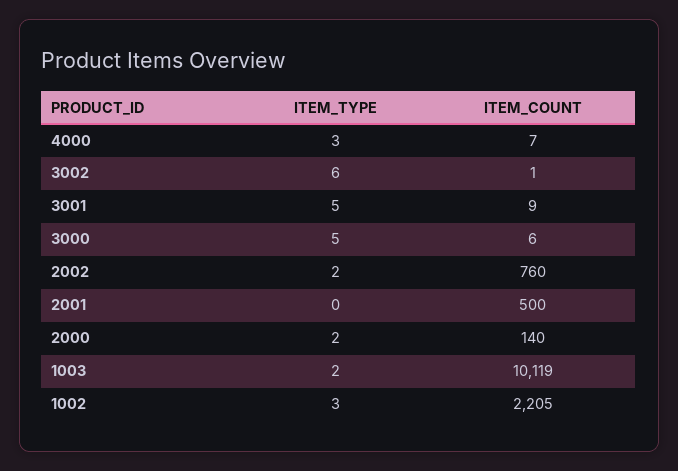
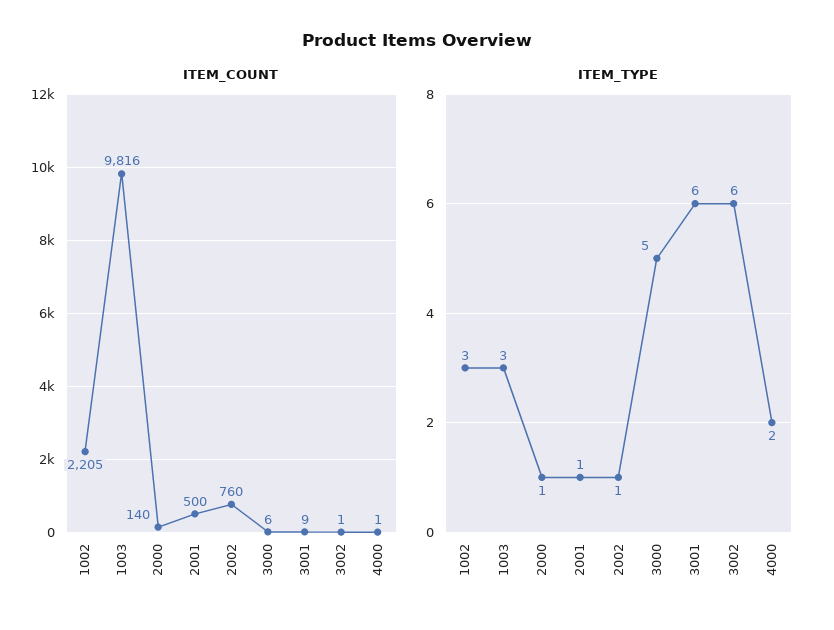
ITEM_TYPE, 4000: 3 -> 2
ITEM_COUNT, 4000: 7 -> 1
ITEM_TYPE, 3001: 5 -> 6
ITEM_TYPE, 2002: 2 -> 1
ITEM_TYPE, 2001: 0 -> 1
ITEM_TYPE, 2000: 2 -> 1
ITEM_TYPE, 1003: 2 -> 3
ITEM_COUNT, 1003: 10119 -> 9816

